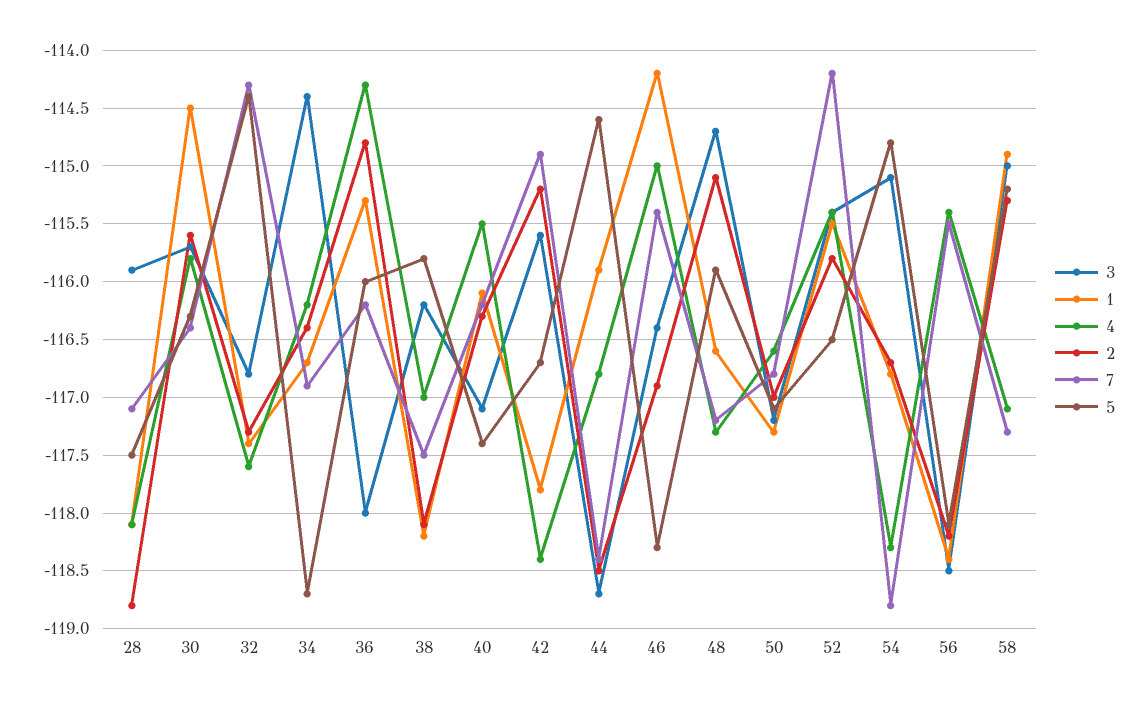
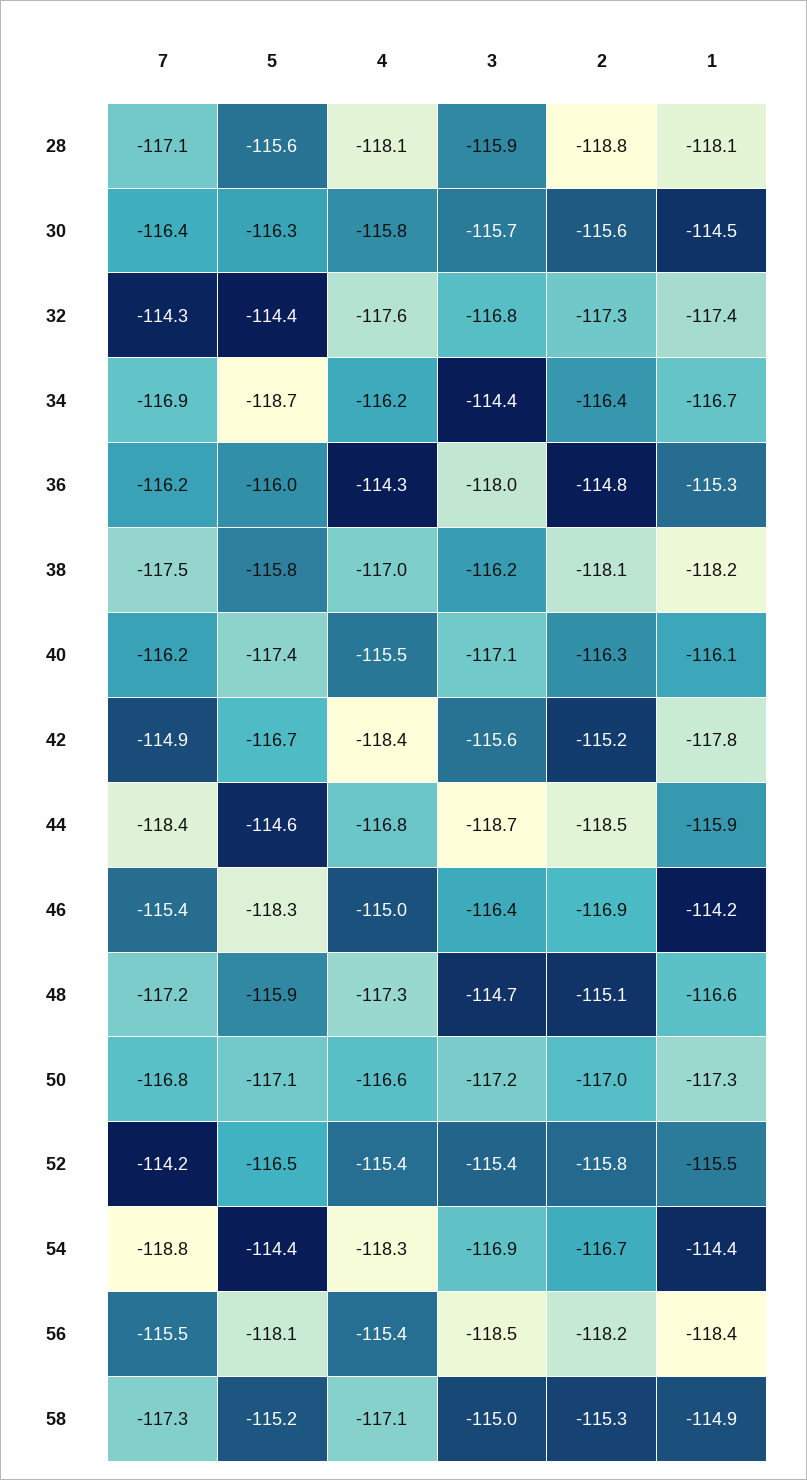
5, 28: -117.5 -> -115.6
3, 54: -115.1 -> -116.9
1, 54: -116.8 -> -114.4
5, 54: -114.8 -> -114.4

